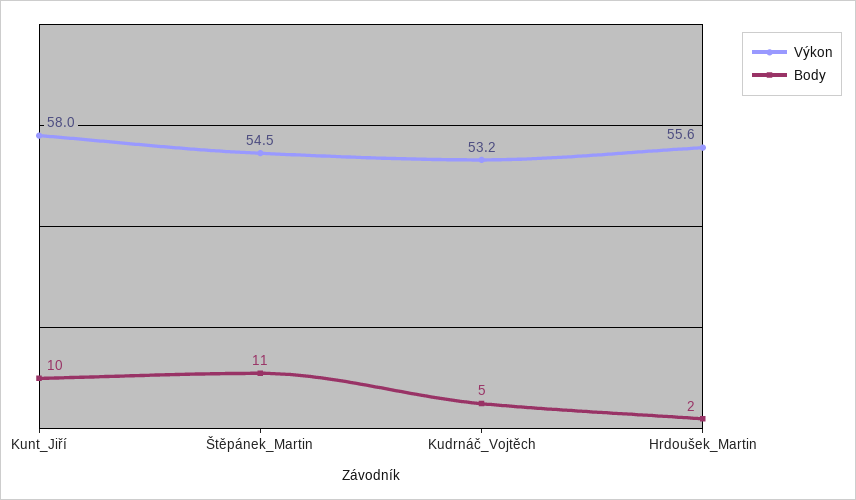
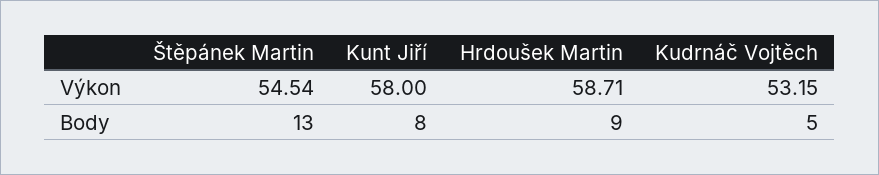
Body, Kunt_Jiří: 10 -> 8
Body, Štěpánek_Martin: 11 -> 13
Výkon, Hrdoušek_Martin: 55.6 -> 58.71
Body, Hrdoušek_Martin: 2 -> 9

